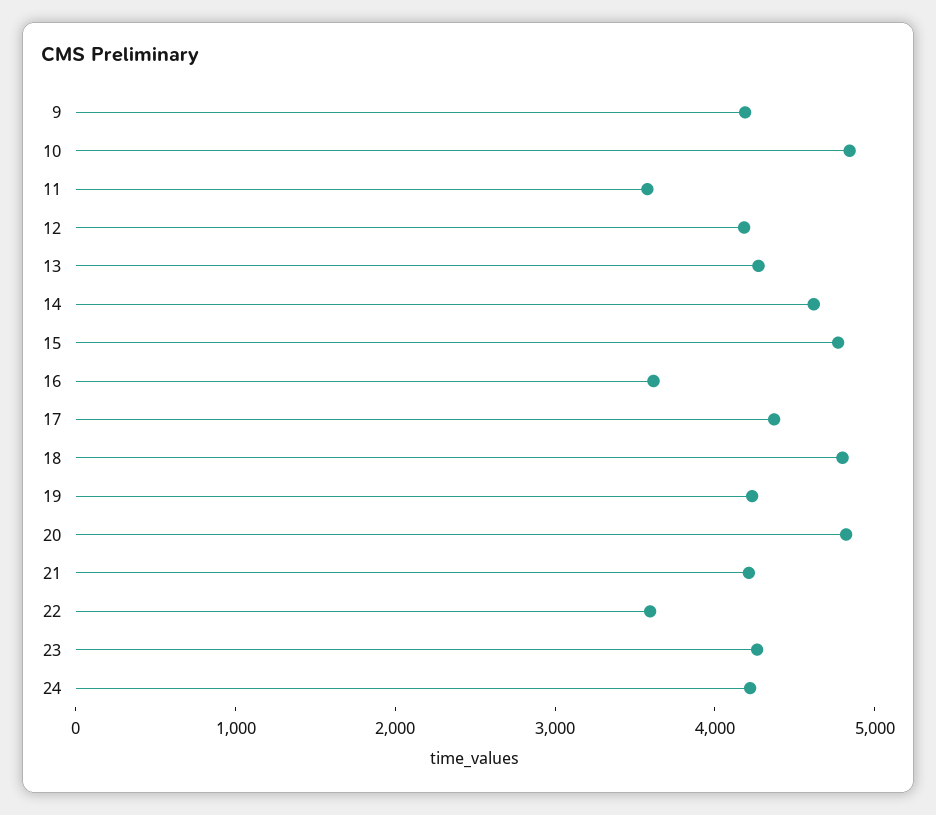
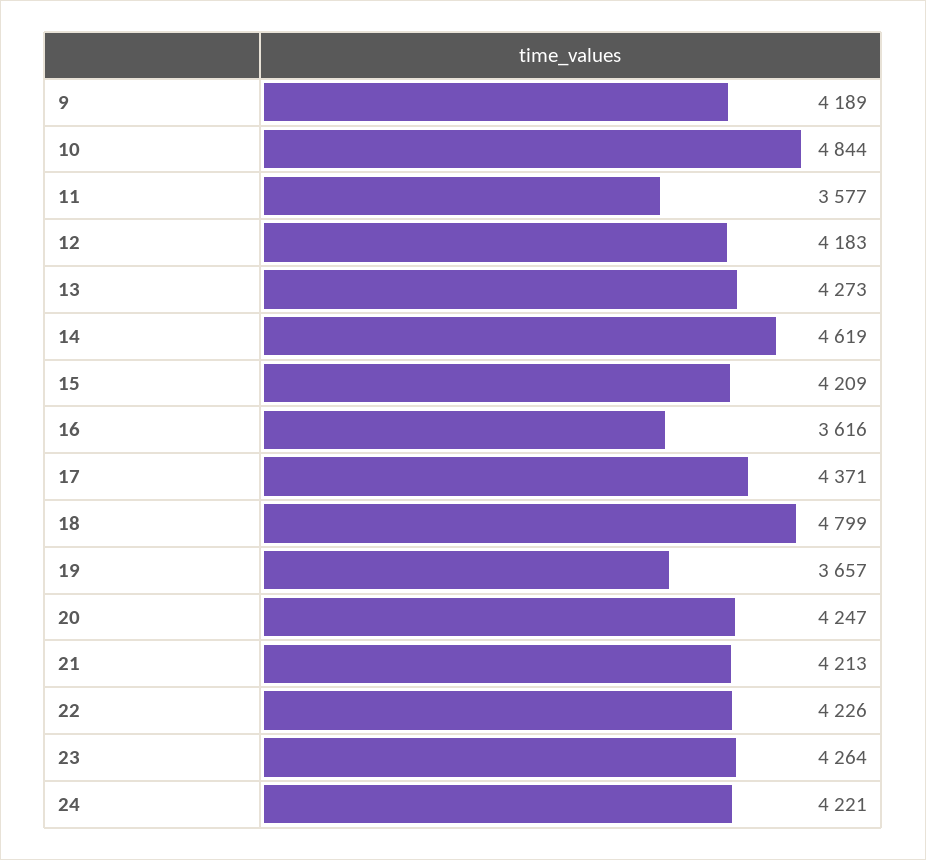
15: 4800 -> 4209
19: 4200 -> 3657
20: 4800 -> 4247
22: 3600 -> 4226

